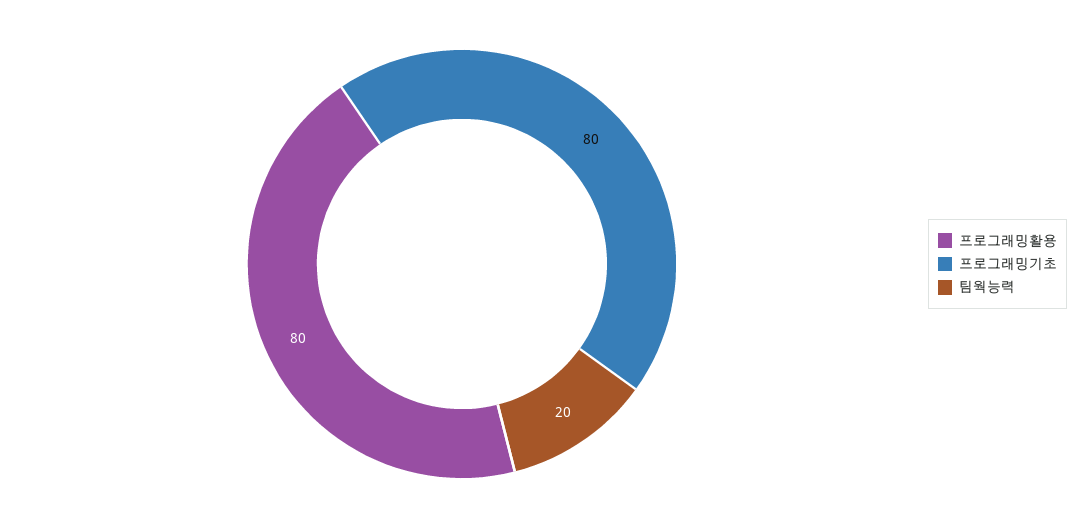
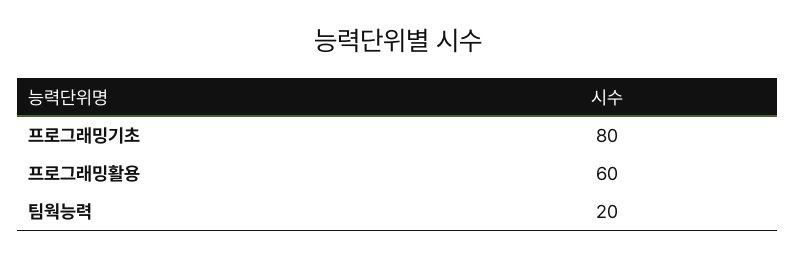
프로그래밍활용: 80 -> 60

